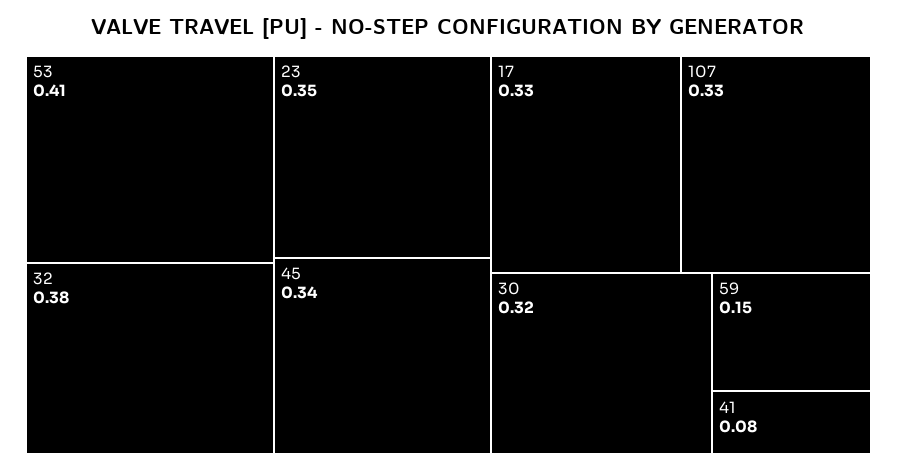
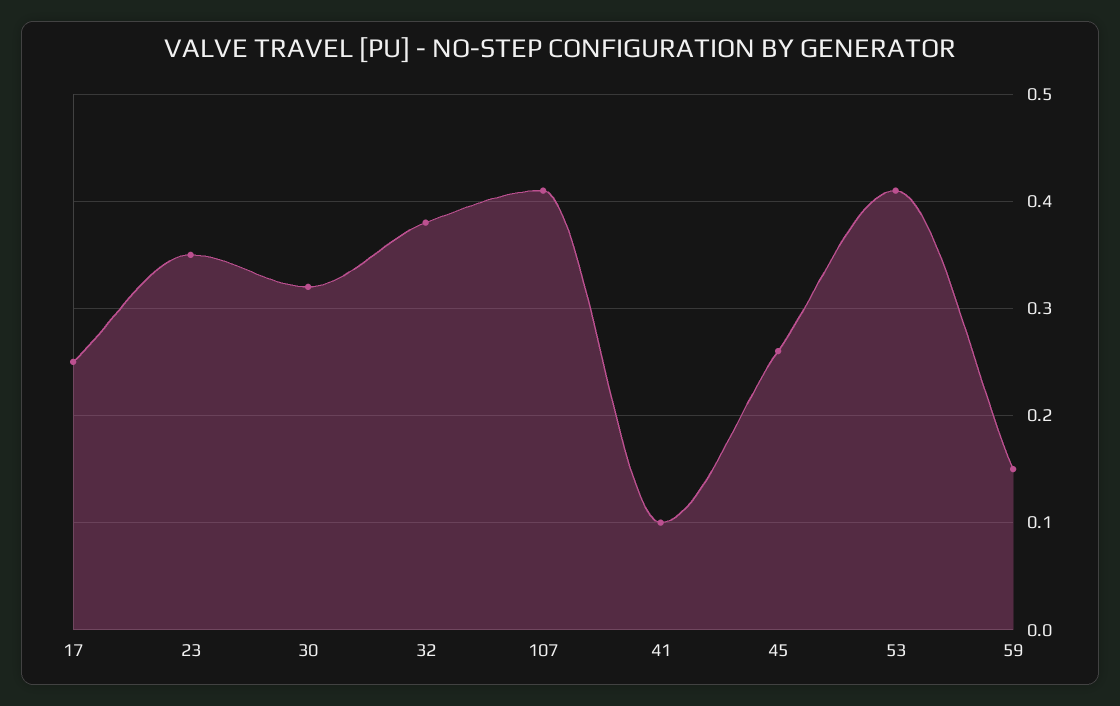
45: 0.34 -> 0.26
17: 0.33 -> 0.25
107: 0.33 -> 0.41
41: 0.08 -> 0.1

